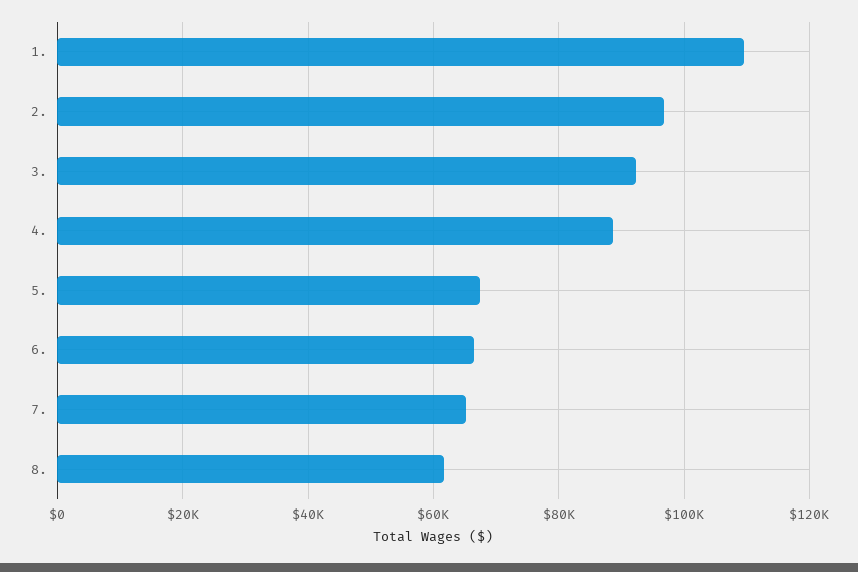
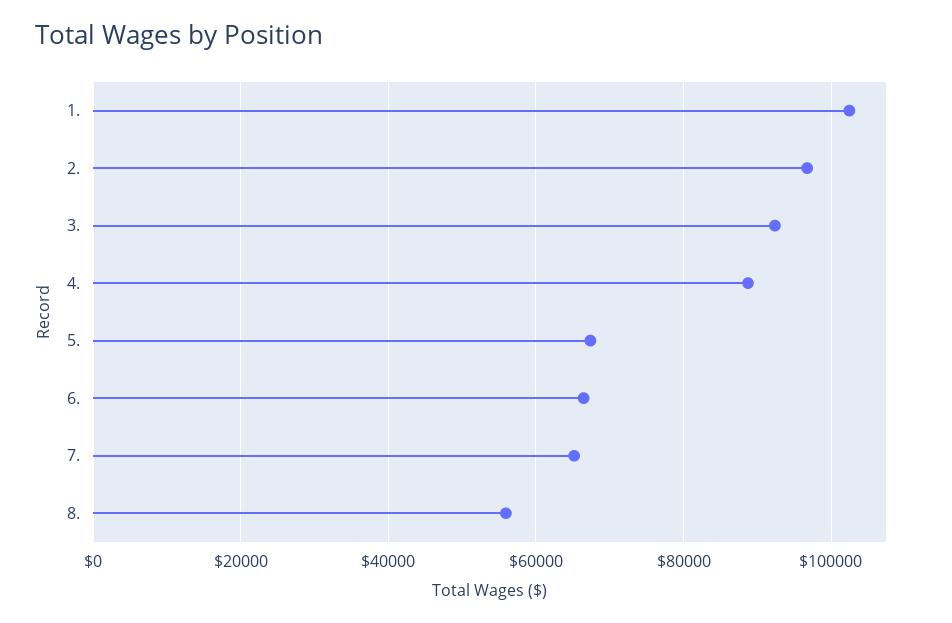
1.: 110000 -> 102000
8.: 62000 -> 56000

